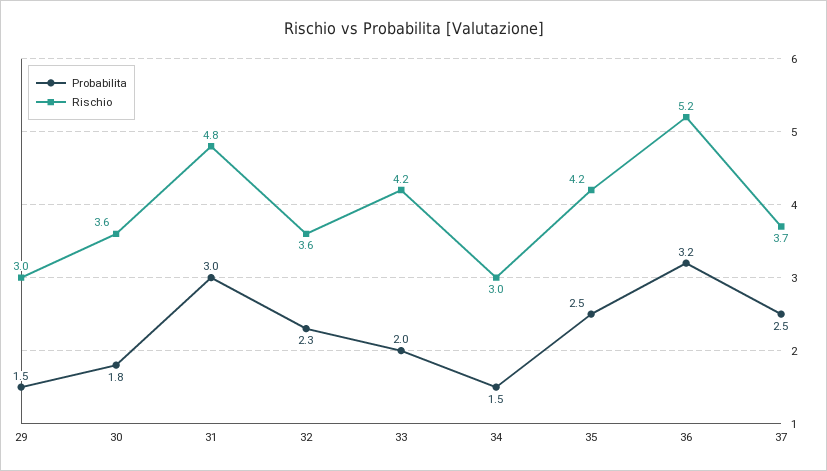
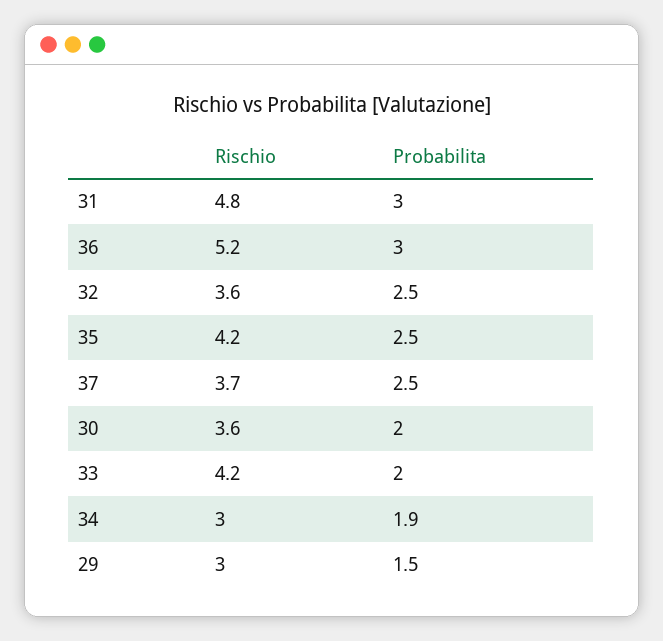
Probabilita, 30: 1.8 -> 2
Probabilita, 32: 2.3 -> 2.5
Probabilita, 34: 1.5 -> 1.9
Probabilita, 36: 3.2 -> 3

